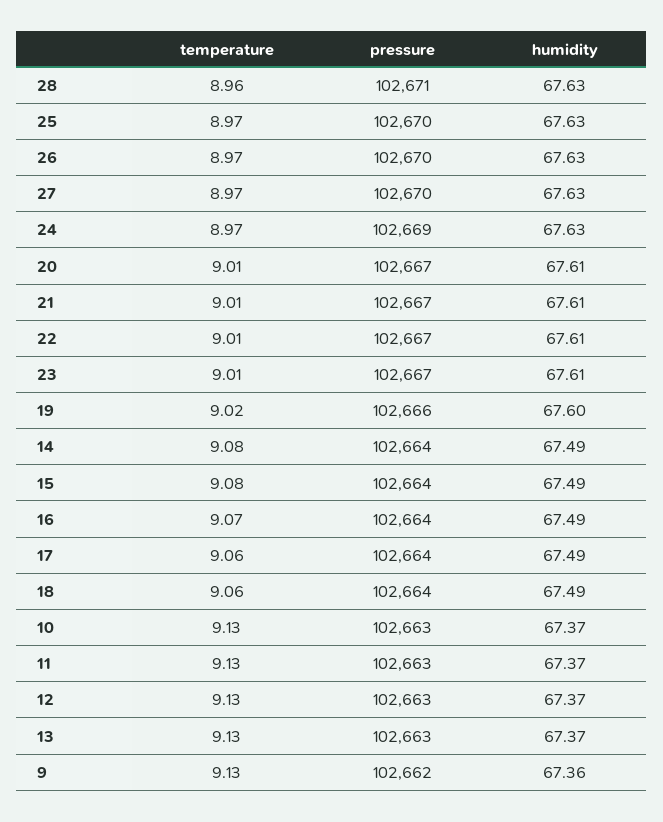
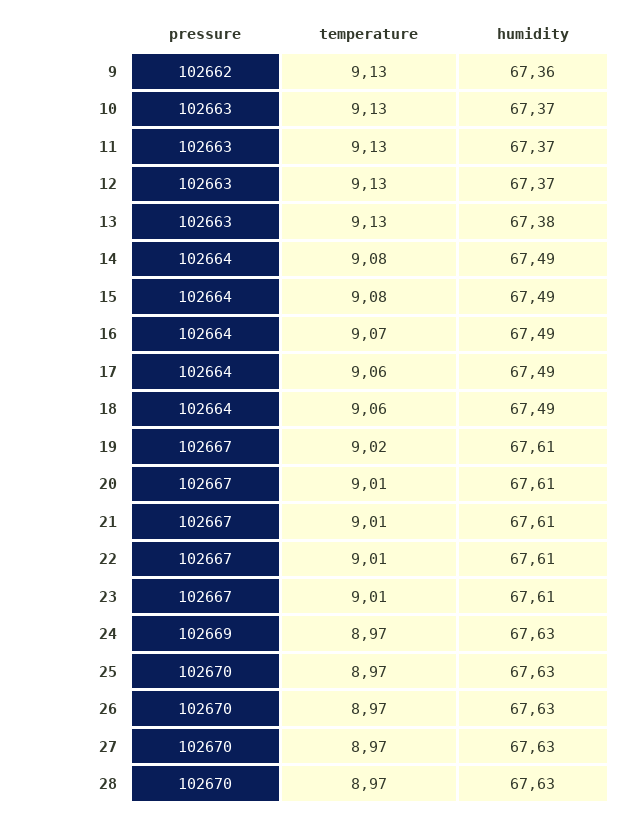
temperature, 28: 8.96 -> 8.97
pressure, 28: 102671 -> 102670
pressure, 19: 102666 -> 102667
humidity, 19: 67.6 -> 67.61
humidity, 13: 67.37 -> 67.38

